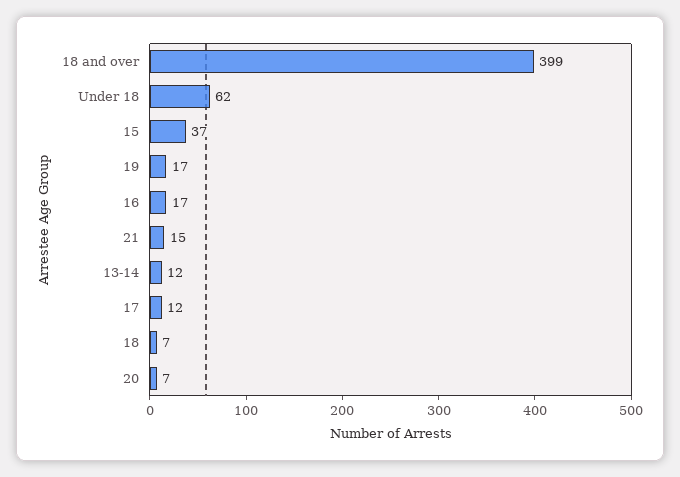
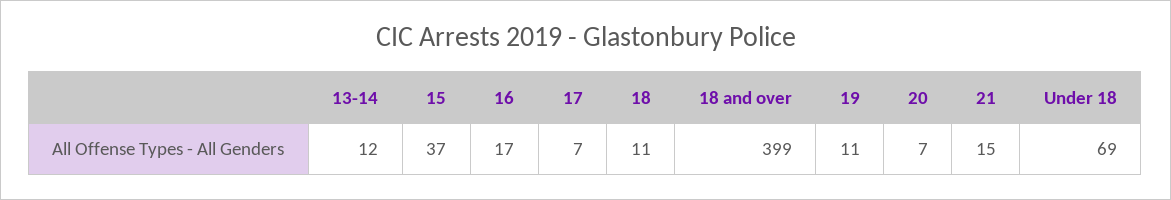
Under 18: 62 -> 69
19: 17 -> 11
17: 12 -> 7
18: 7 -> 11

